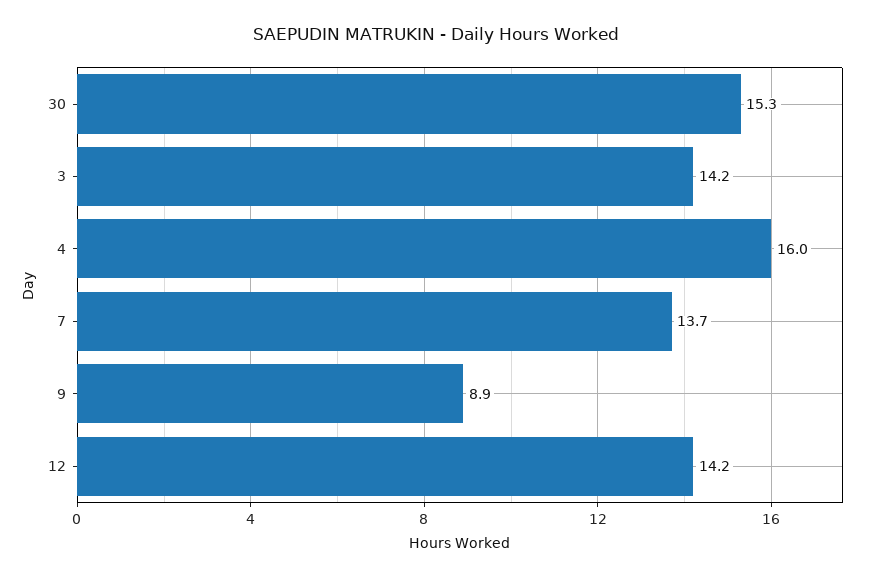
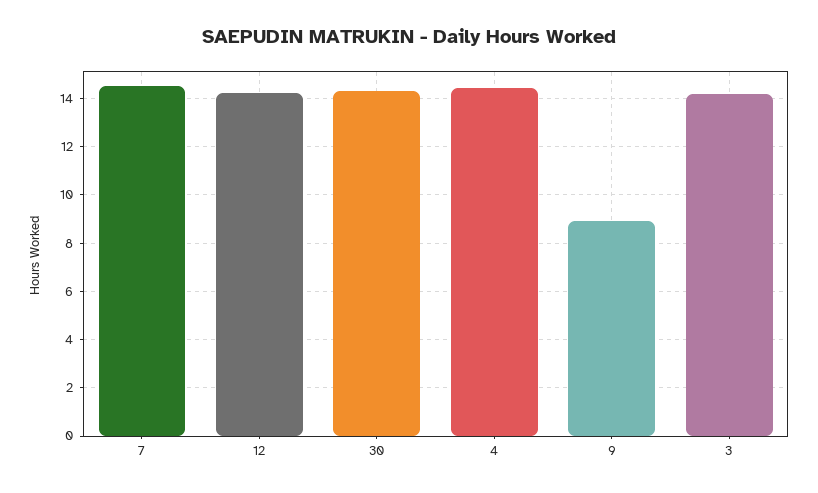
30: 15.3 -> 14.25
4: 16 -> 14.5
7: 13.7 -> 14.5

